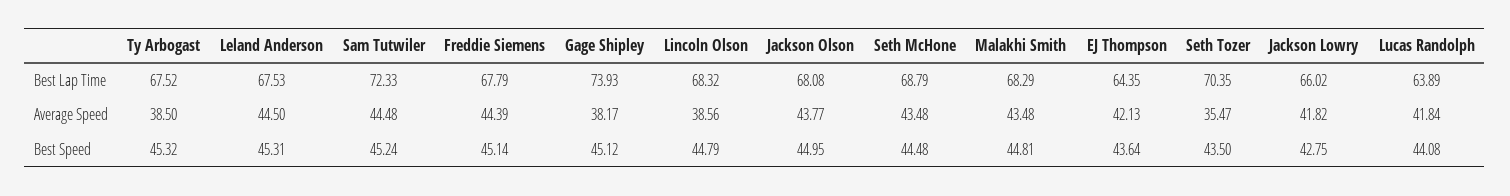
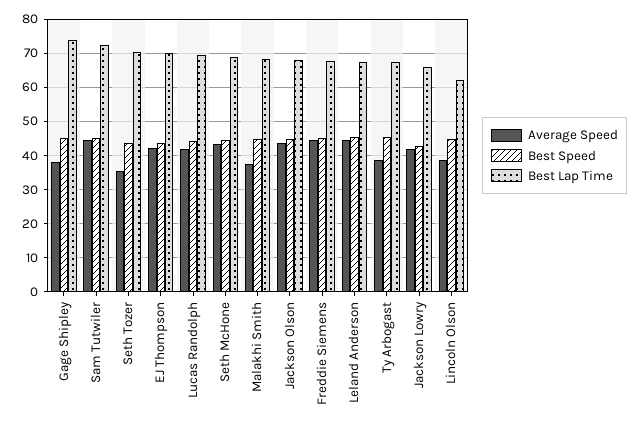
Best Lap Time, Lincoln Olson: 68.32 -> 62
Best Lap Time, EJ Thompson: 64.35 -> 70
Best Lap Time, Lucas Randolph: 63.89 -> 70
Average Speed, Malakhi Smith: 43.48 -> 38

